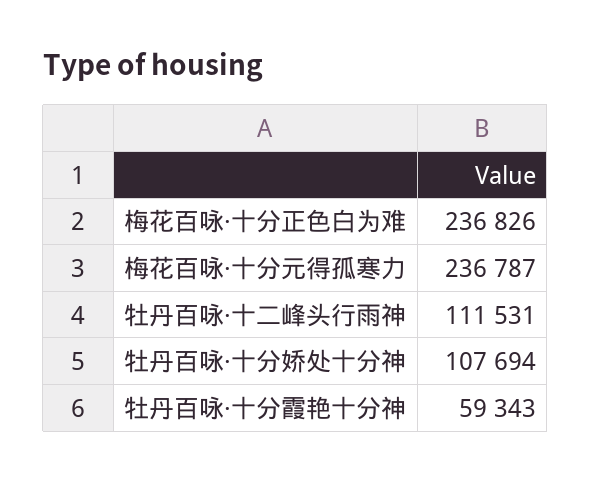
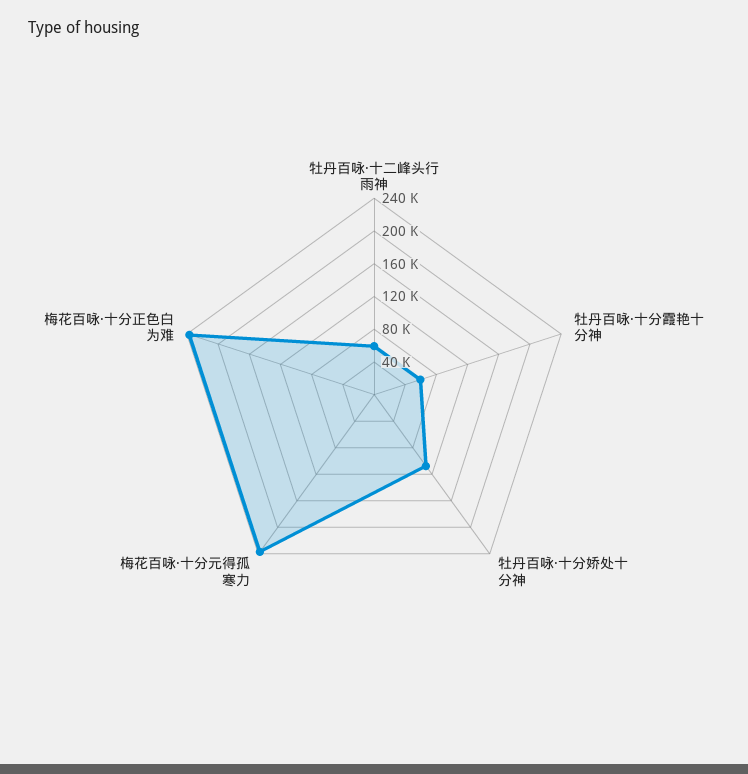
牡丹百咏·十二峰头行雨神: 111531 -> 60000

